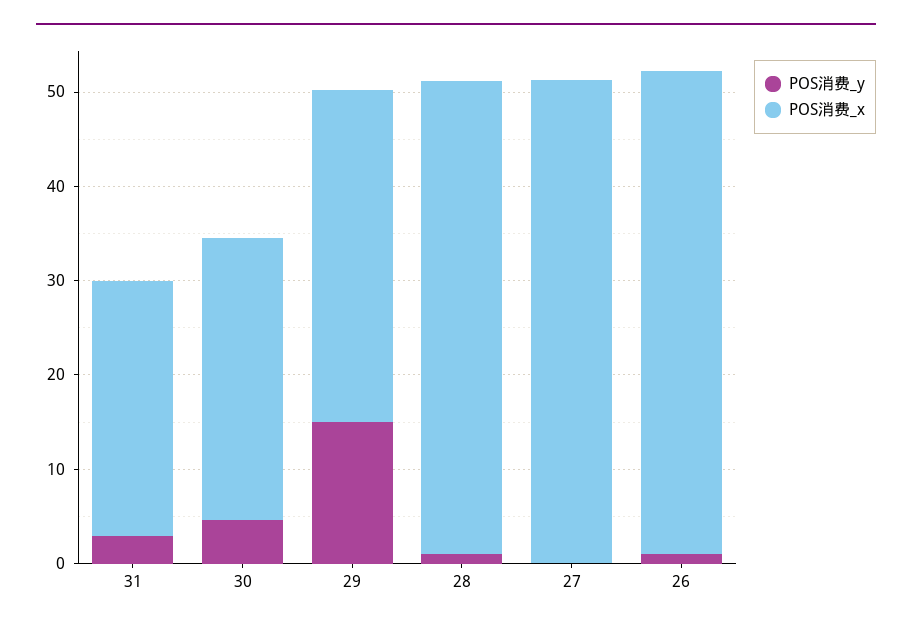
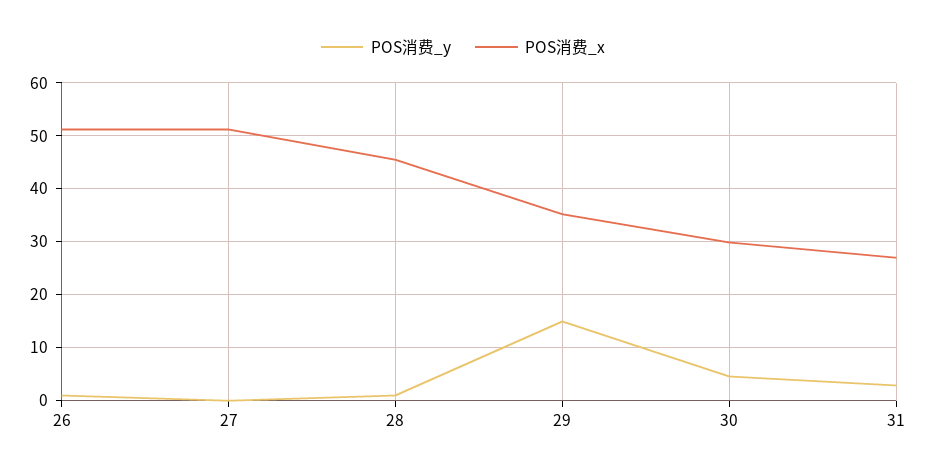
POS消费_x, 28: 50 -> 46

